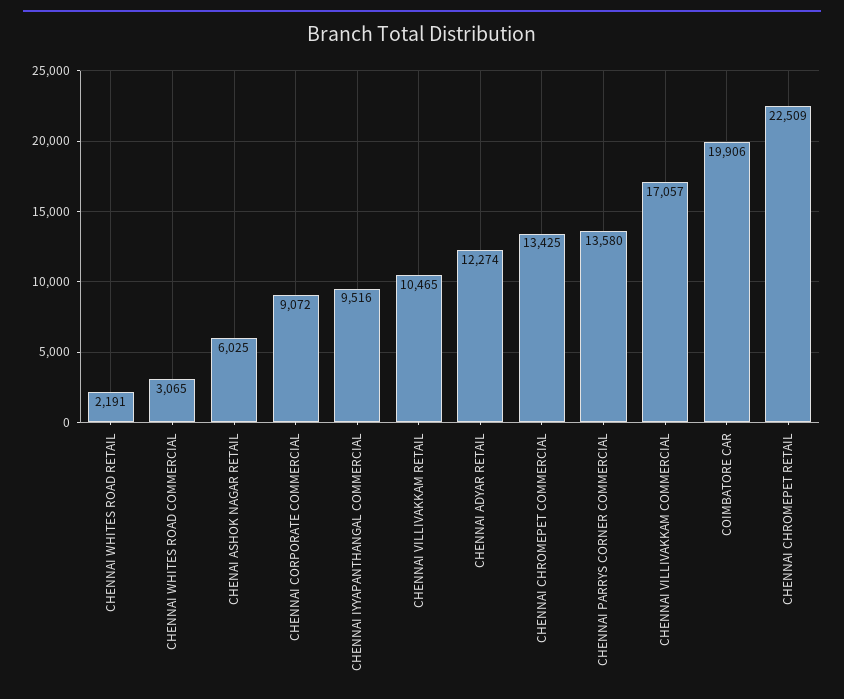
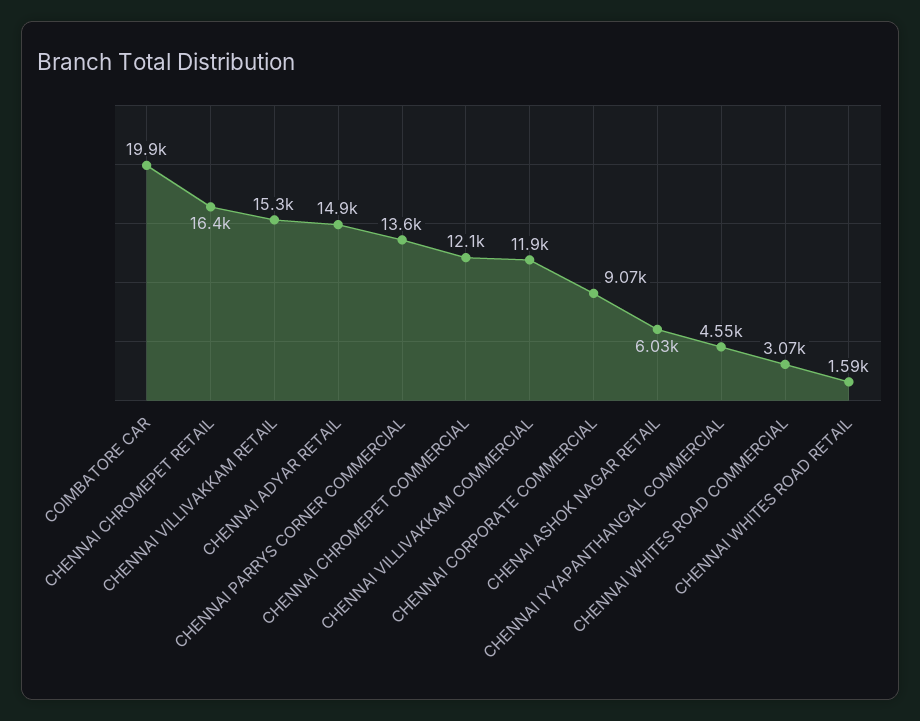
CHENNAI WHITES ROAD RETAIL: 2191 -> 1590
CHENNAI IYYAPANTHANGAL COMMERCIAL: 9516 -> 4550
CHENNAI VILLIVAKKAM RETAIL: 10465 -> 15300
CHENNAI ADYAR RETAIL: 12274 -> 14900
CHENNAI CHROMEPET COMMERCIAL: 13425 -> 12100
CHENNAI VILLIVAKKAM COMMERCIAL: 17057 -> 11900
CHENNAI CHROMEPET RETAIL: 22509 -> 16400

